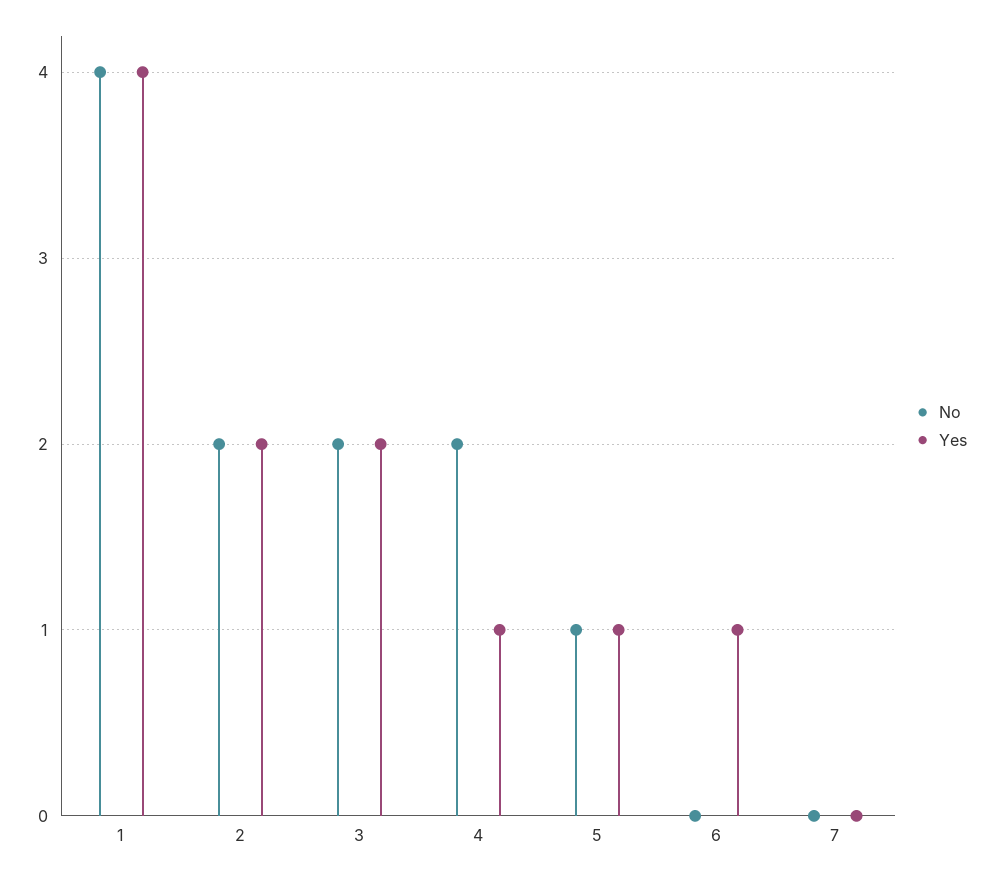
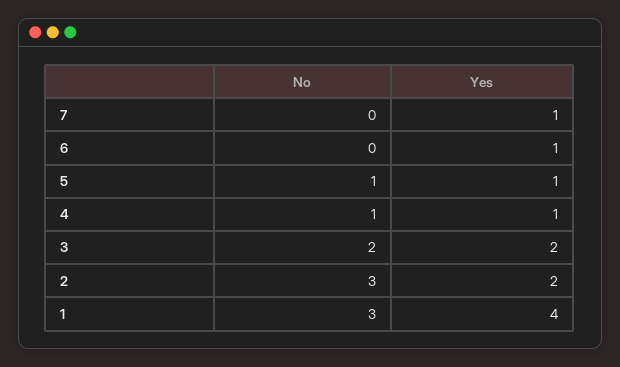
No, 1: 4 -> 3
No, 2: 2 -> 3
No, 4: 2 -> 1
Yes, 7: 0 -> 1

